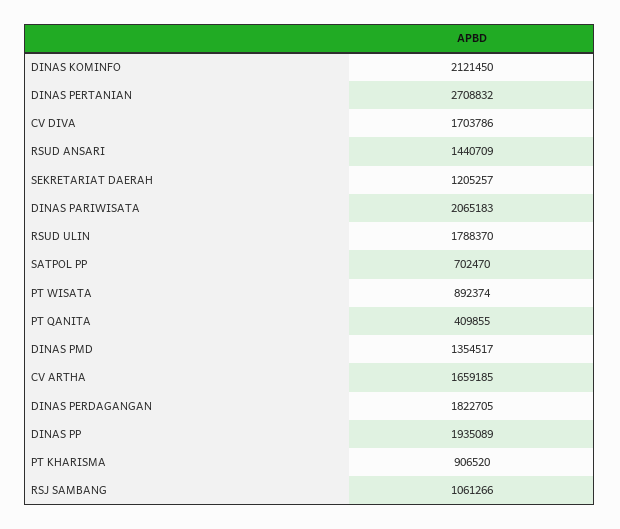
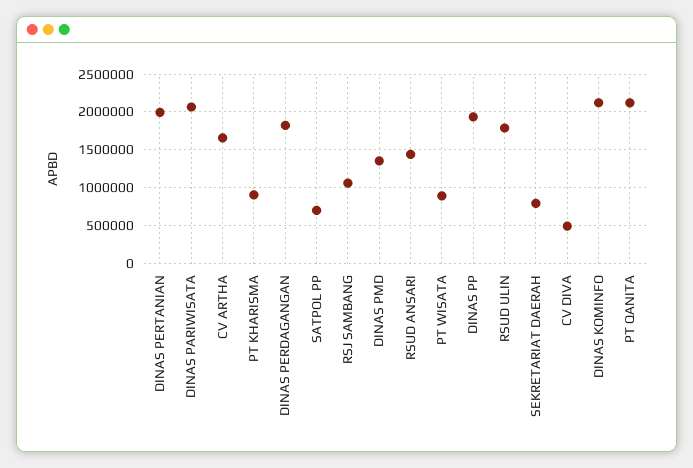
DINAS PERTANIAN: 2708832 -> 2000000
CV DIVA: 1703786 -> 500000
SEKRETARIAT DAERAH: 1205257 -> 800000
PT QANITA: 409855 -> 2100000

